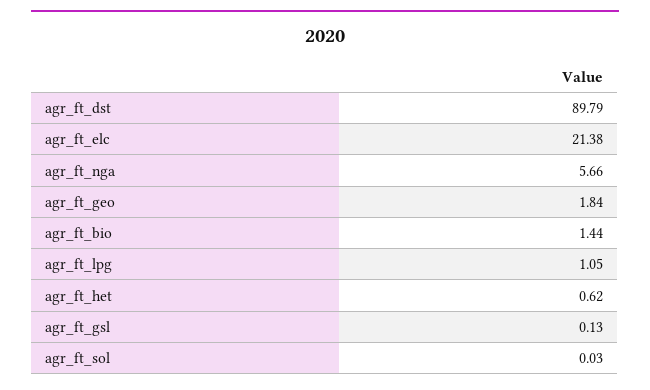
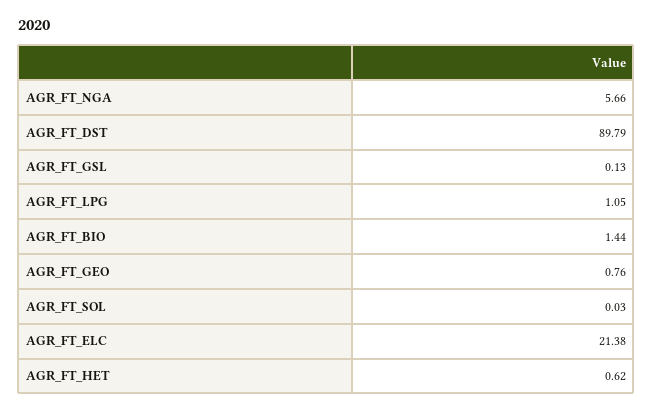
agr_ft_geo: 1.84 -> 0.76

